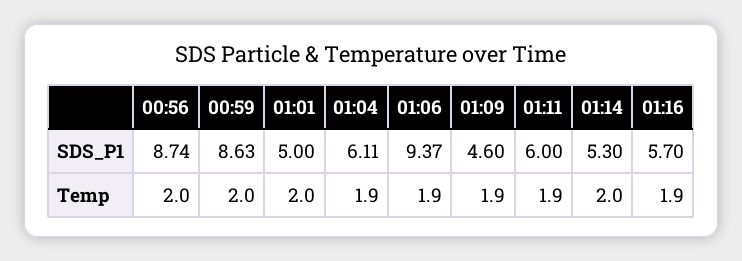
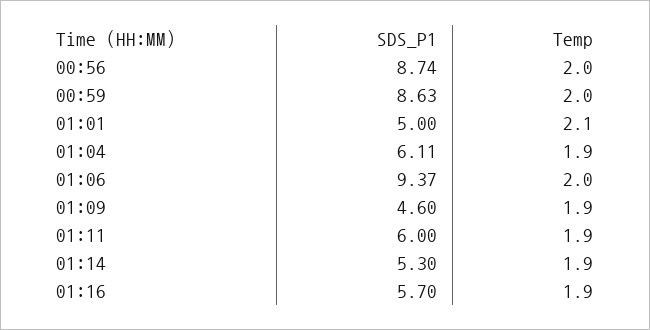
01:01, Temp: 2 -> 2.1
01:06, Temp: 1.9 -> 2
01:14, Temp: 2 -> 1.9

